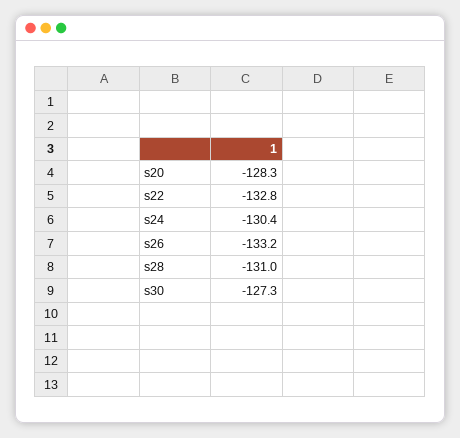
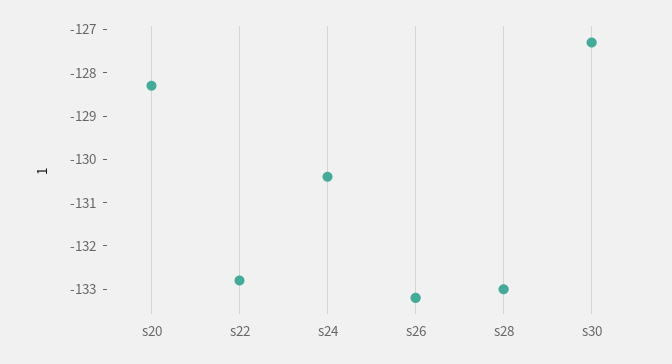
s28: -131 -> -133

